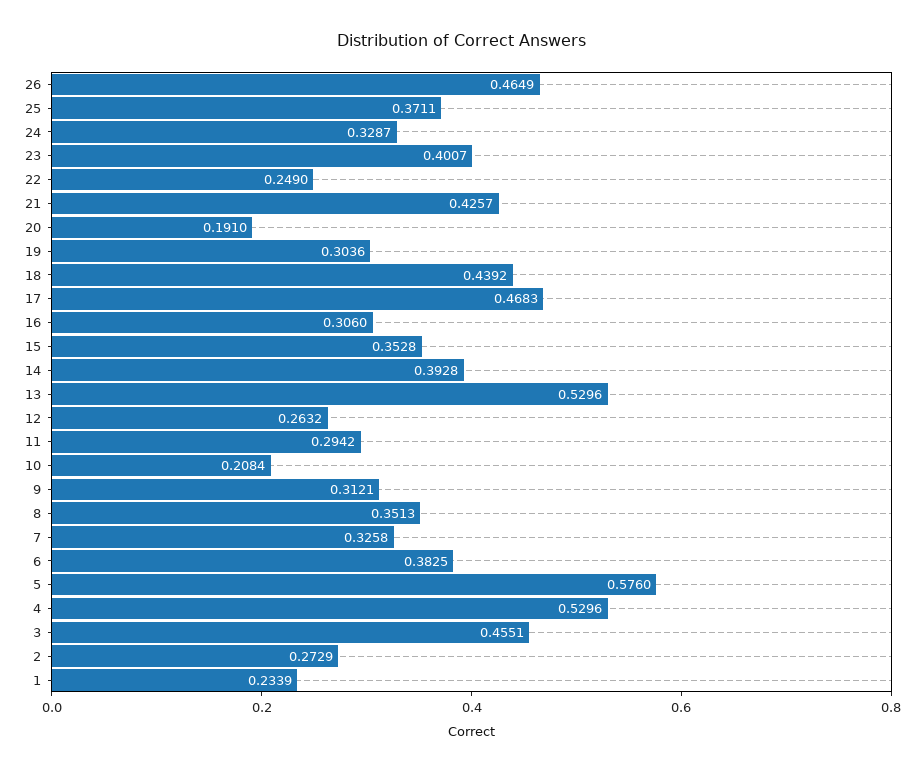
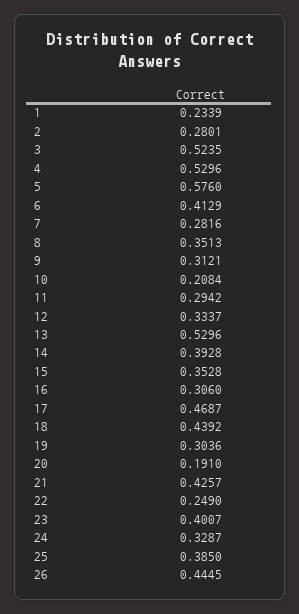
26: 0.4649 -> 0.4445
25: 0.3711 -> 0.385
17: 0.4683 -> 0.4687
12: 0.2632 -> 0.3337
7: 0.3258 -> 0.2816
6: 0.3825 -> 0.4129
3: 0.4551 -> 0.5235
2: 0.2729 -> 0.2801

